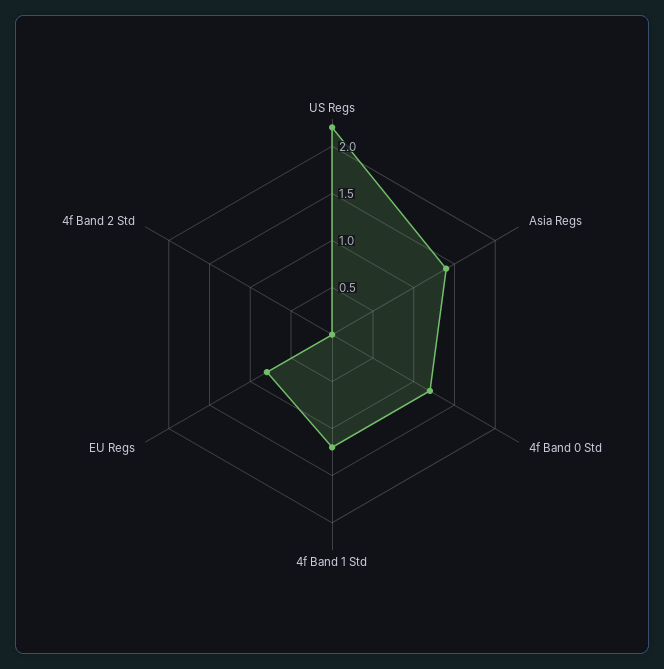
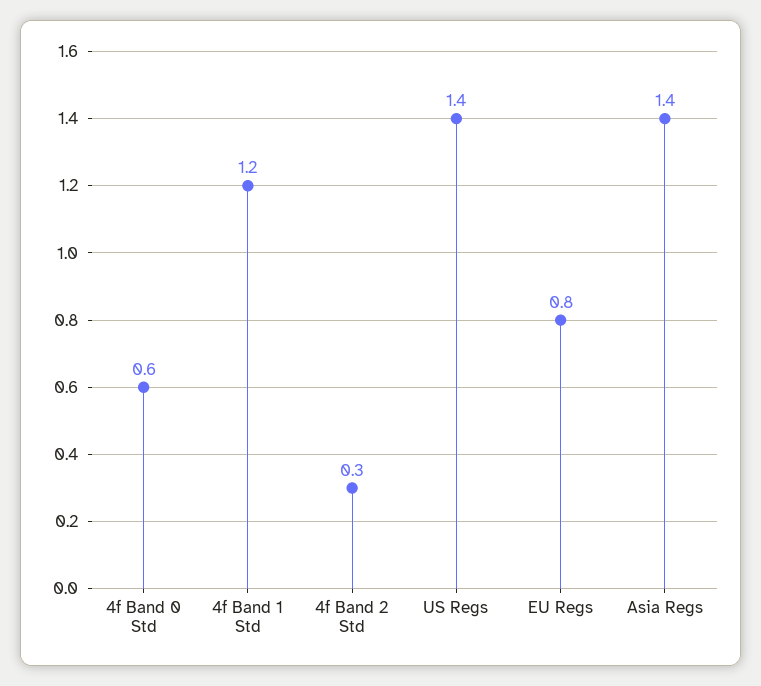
US Regs: 2.2 -> 1.4
4f Band 0 Std: 1.2 -> 0.6
4f Band 2 Std: 0 -> 0.3

